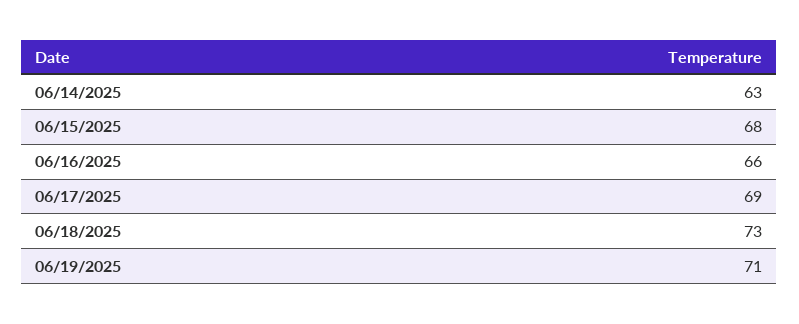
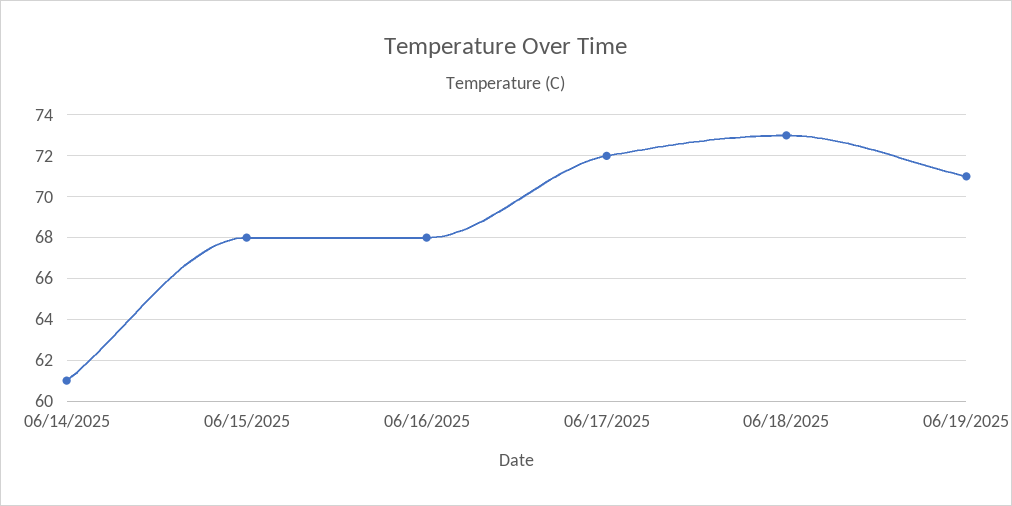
06/14/2025: 63 -> 61
06/16/2025: 66 -> 68
06/17/2025: 69 -> 72

